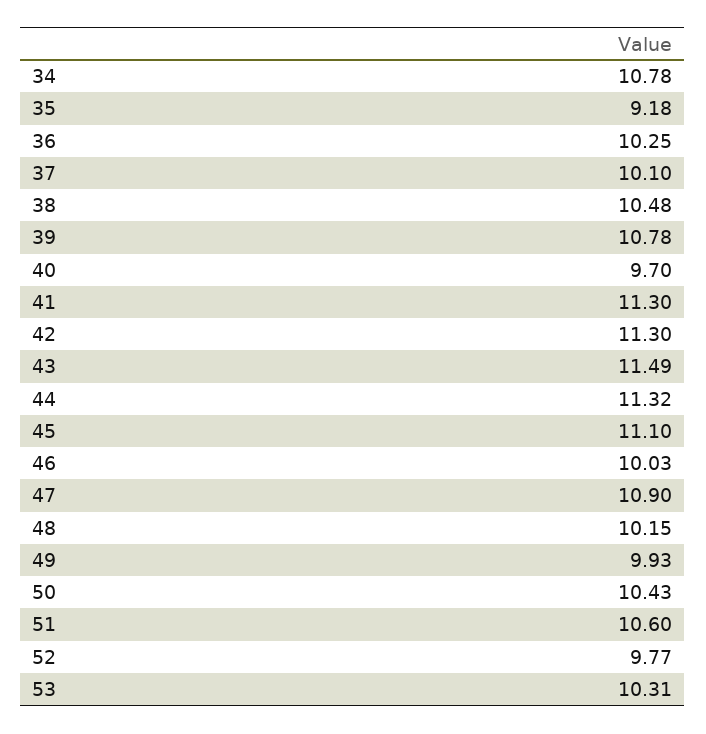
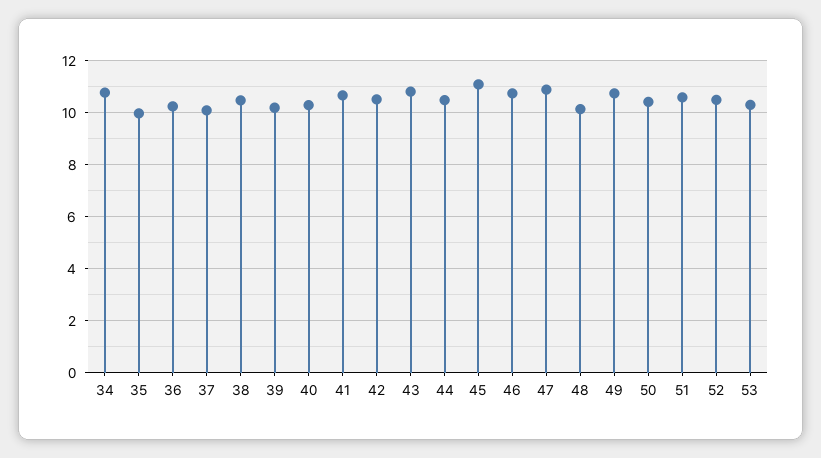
35: 9.18 -> 10
39: 10.78 -> 10.25
40: 9.7 -> 10.25
41: 11.3 -> 10.75
42: 11.3 -> 10.5
43: 11.49 -> 10.75
44: 11.32 -> 10.5
46: 10.03 -> 10.75
49: 9.93 -> 10.75
52: 9.77 -> 10.5

